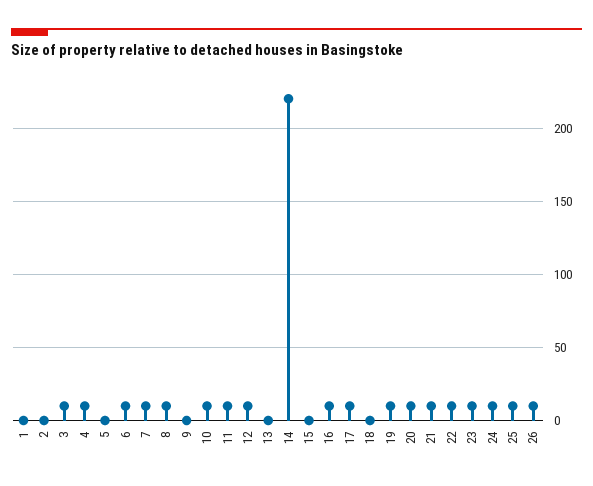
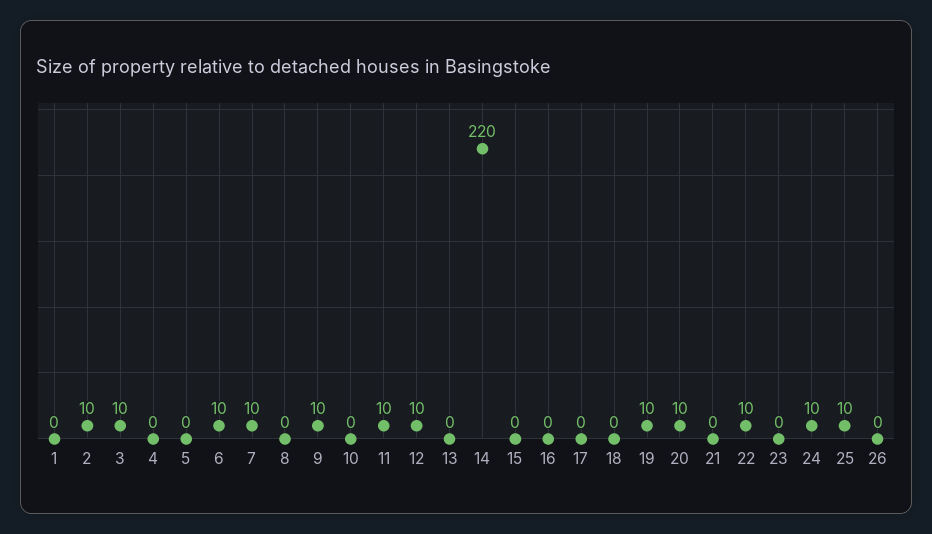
2: 0 -> 10
4: 10 -> 0
8: 10 -> 0
9: 0 -> 10
10: 10 -> 0
16: 10 -> 0
17: 10 -> 0
21: 10 -> 0
23: 10 -> 0
26: 10 -> 0

